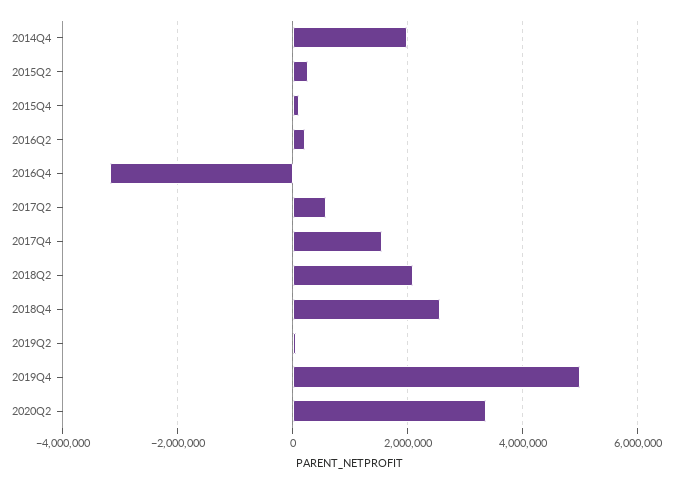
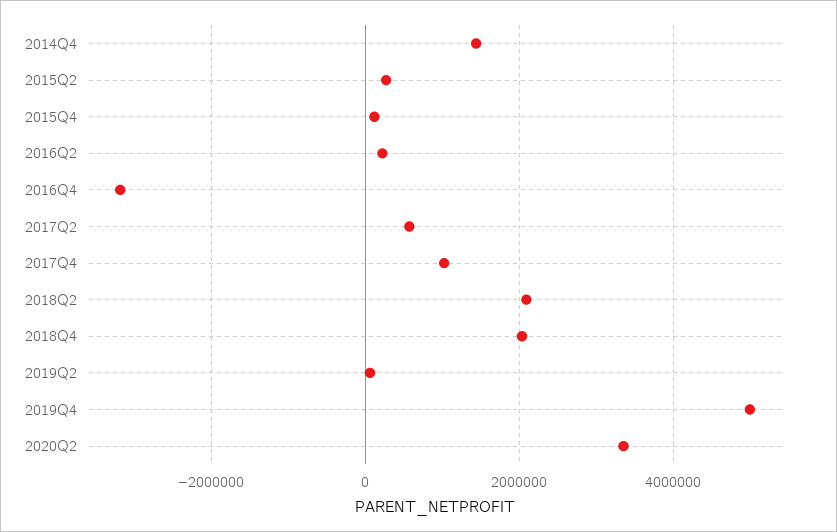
2014Q4: 2000000 -> 1400000
2017Q4: 1600000 -> 1000000
2018Q4: 2600000 -> 2000000

